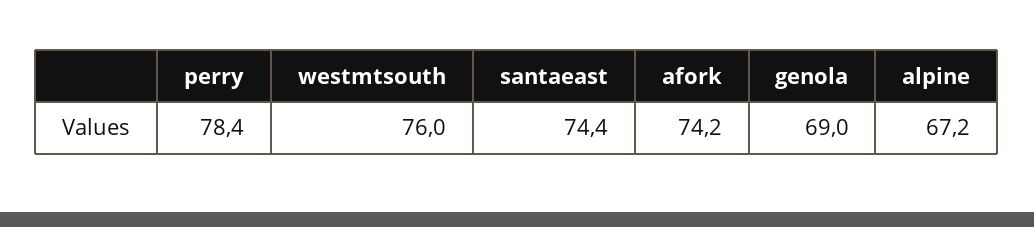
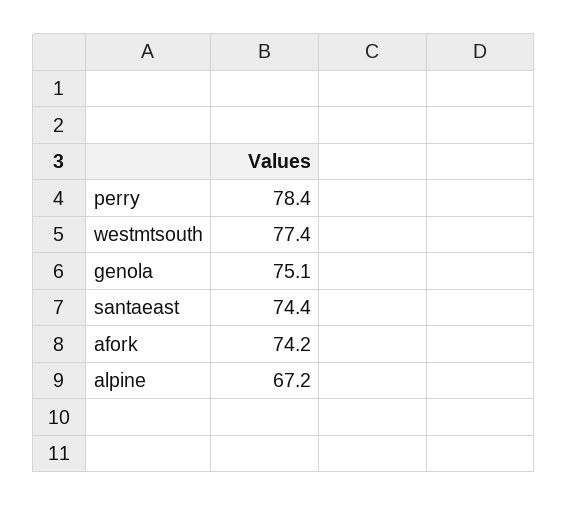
westmtsouth: 76 -> 77.4
genola: 69 -> 75.1

